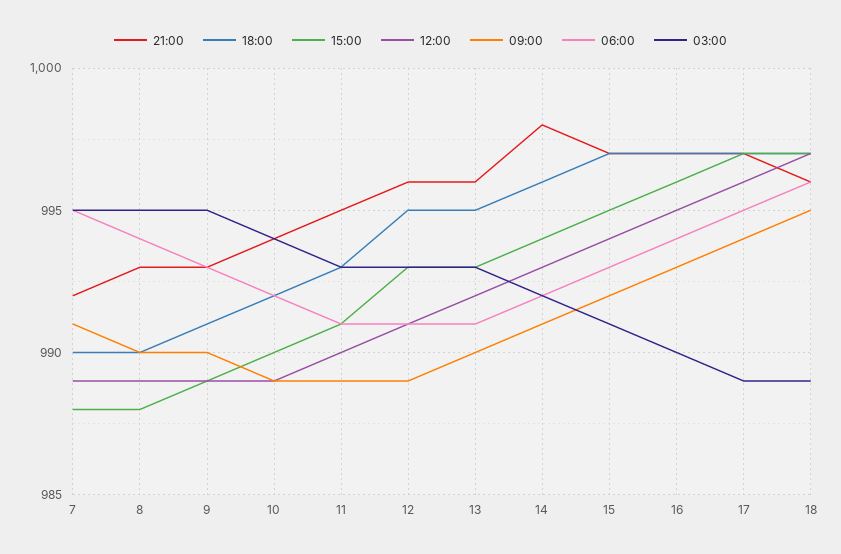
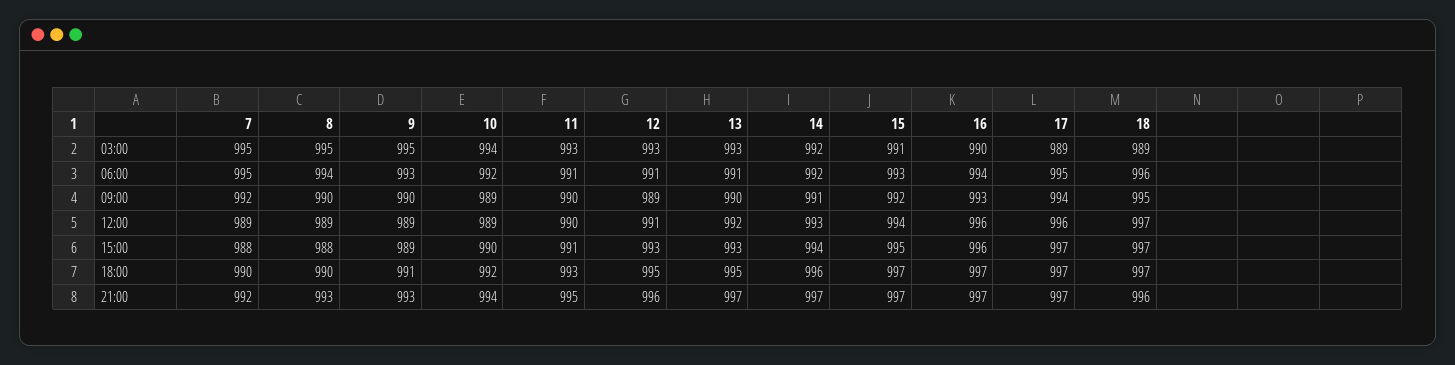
09:00, 7: 991 -> 992
09:00, 11: 989 -> 990
21:00, 13: 996 -> 997
21:00, 14: 998 -> 997
12:00, 16: 995 -> 996

